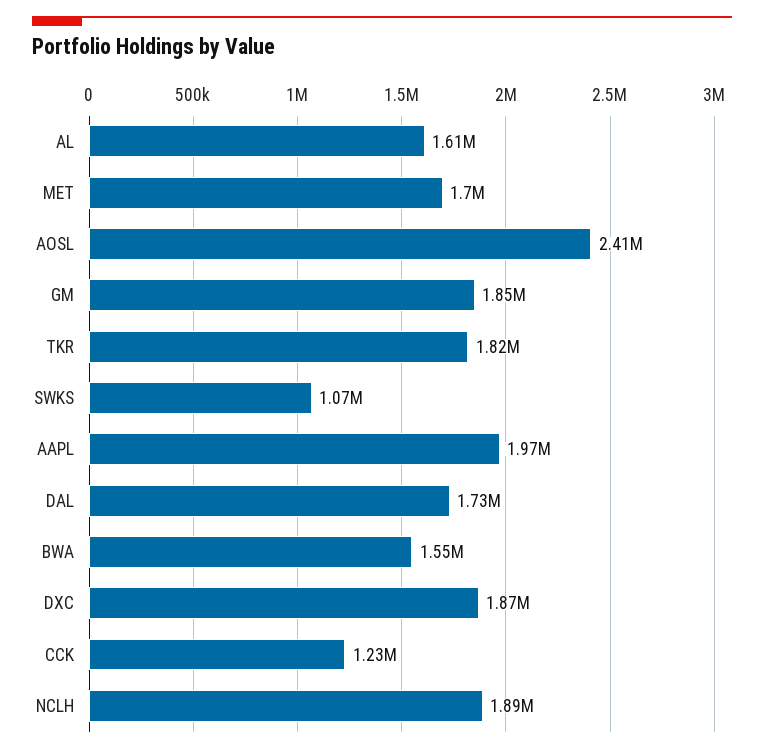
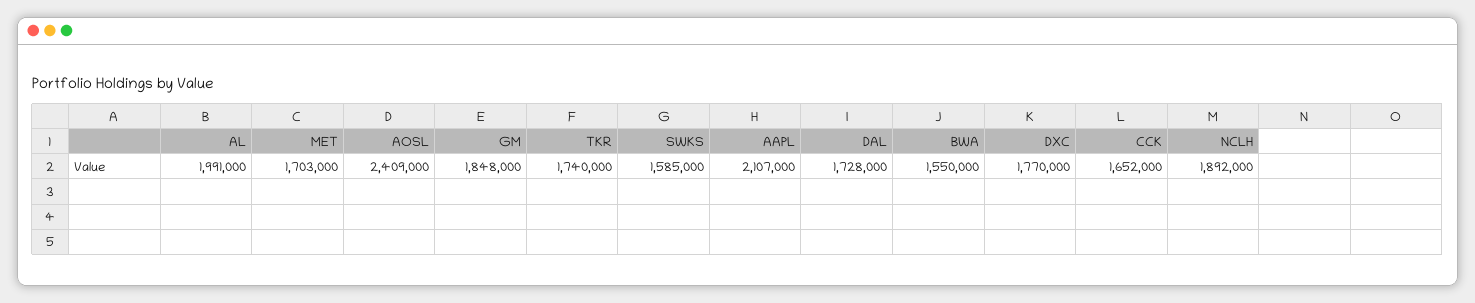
AL: 1610000 -> 1991000
TKR: 1820000 -> 1740000
SWKS: 1070000 -> 1585000
AAPL: 1970000 -> 2107000
DXC: 1870000 -> 1770000
CCK: 1230000 -> 1652000

